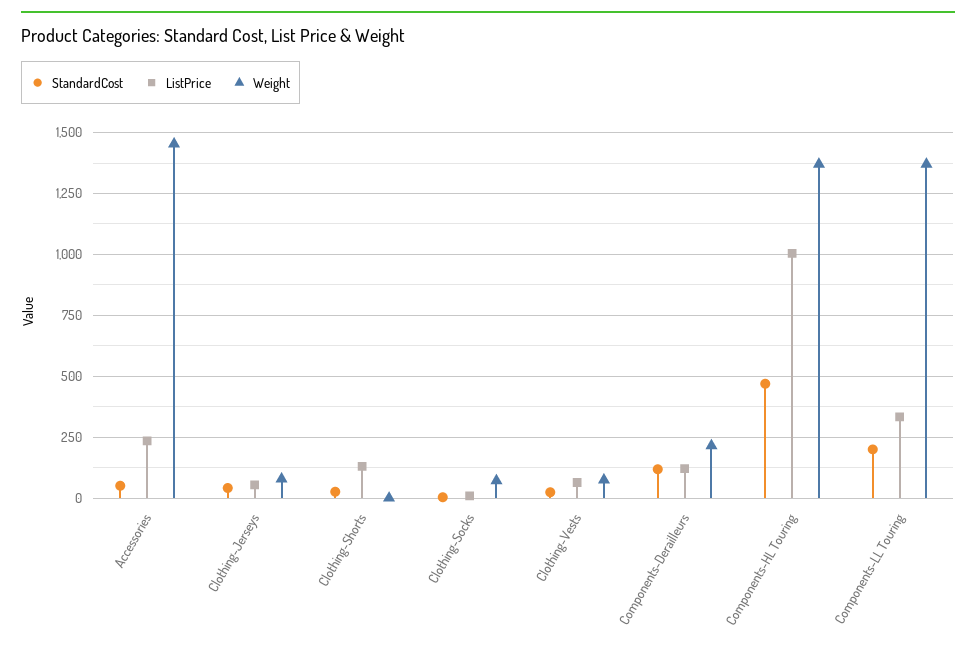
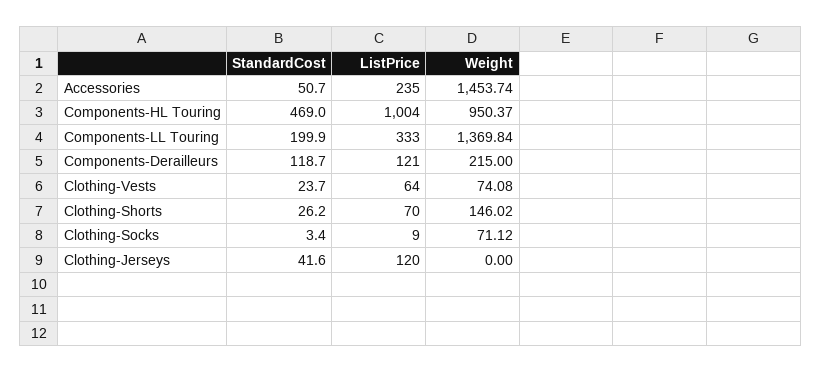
ListPrice, Clothing-Jerseys: 50 -> 120
Weight, Clothing-Jerseys: 75 -> 0
ListPrice, Clothing-Shorts: 125 -> 70
Weight, Clothing-Shorts: 0 -> 146.02
Weight, Components-HL Touring: 1375 -> 950.37

